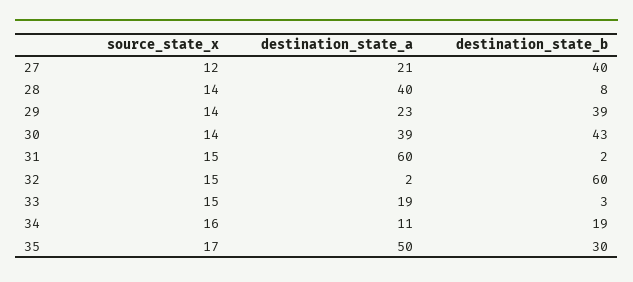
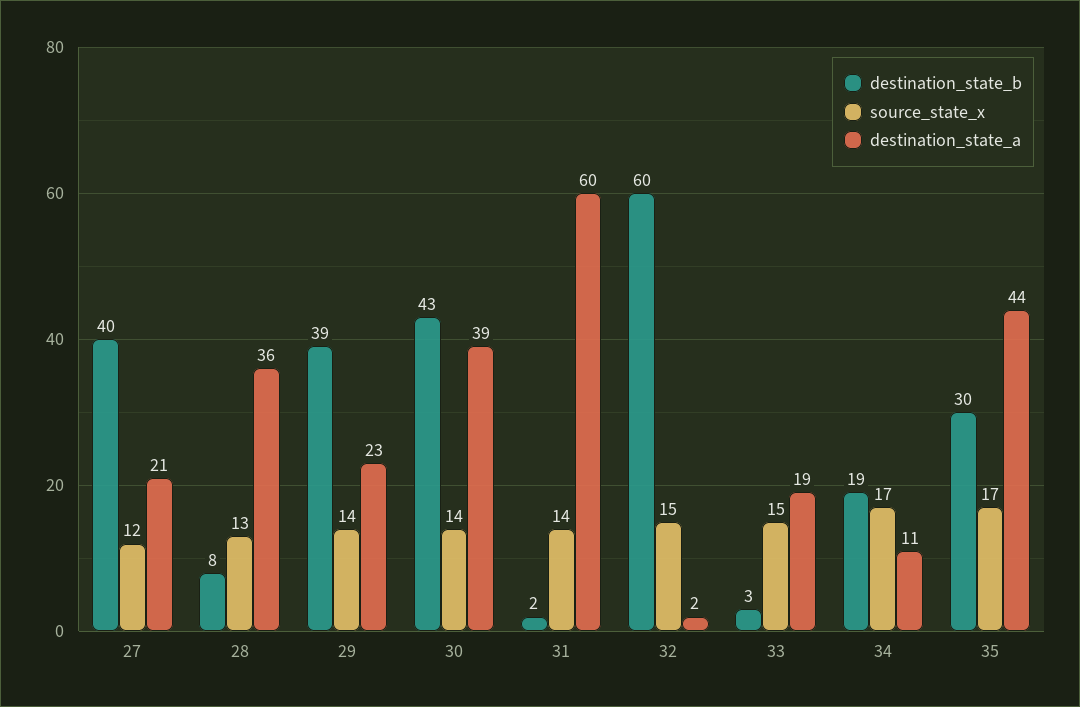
source_state_x, 28: 14 -> 13
destination_state_a, 28: 40 -> 36
source_state_x, 31: 15 -> 14
source_state_x, 34: 16 -> 17
destination_state_a, 35: 50 -> 44

